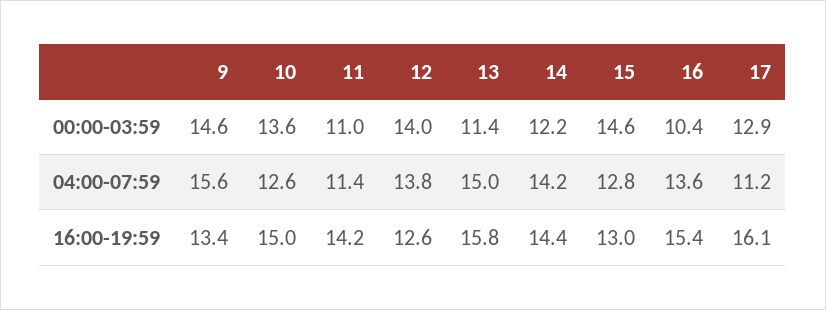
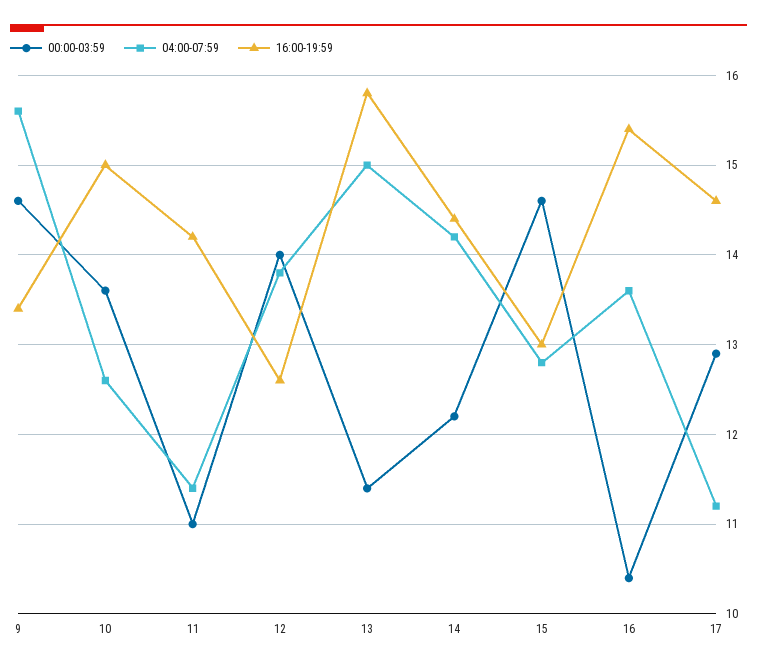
16:00-19:59, 17: 16.1 -> 14.6

